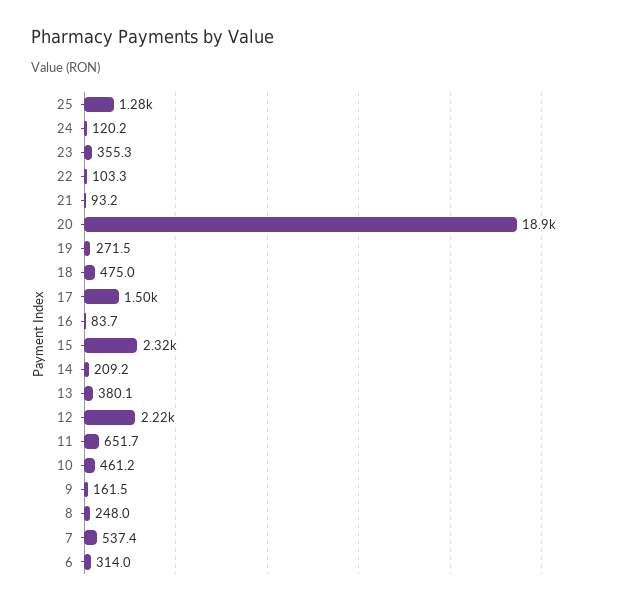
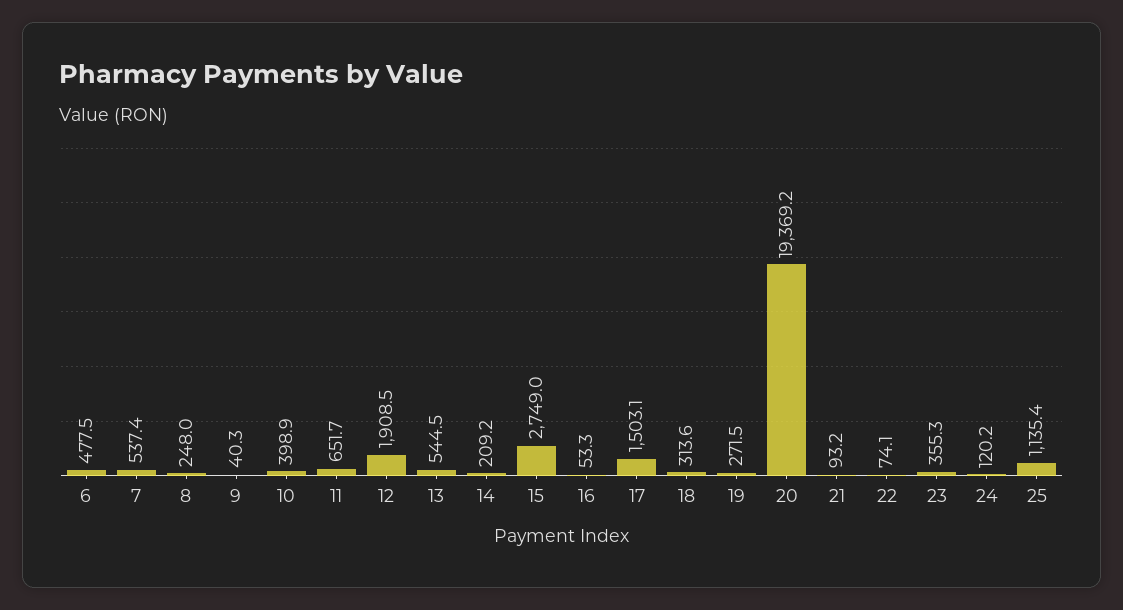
25: 1280 -> 1135.4
22: 103.3 -> 74.1
20: 18900 -> 19369.2
18: 475 -> 313.6
16: 83.7 -> 53.3
15: 2320 -> 2749
13: 380.1 -> 544.5
12: 2220 -> 1908.5
10: 461.2 -> 398.9
9: 161.5 -> 40.3
6: 314 -> 477.5

